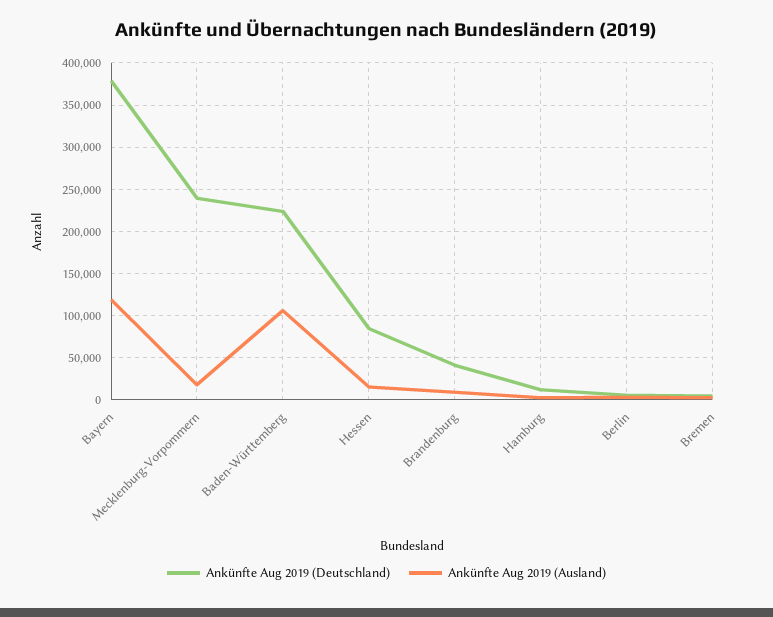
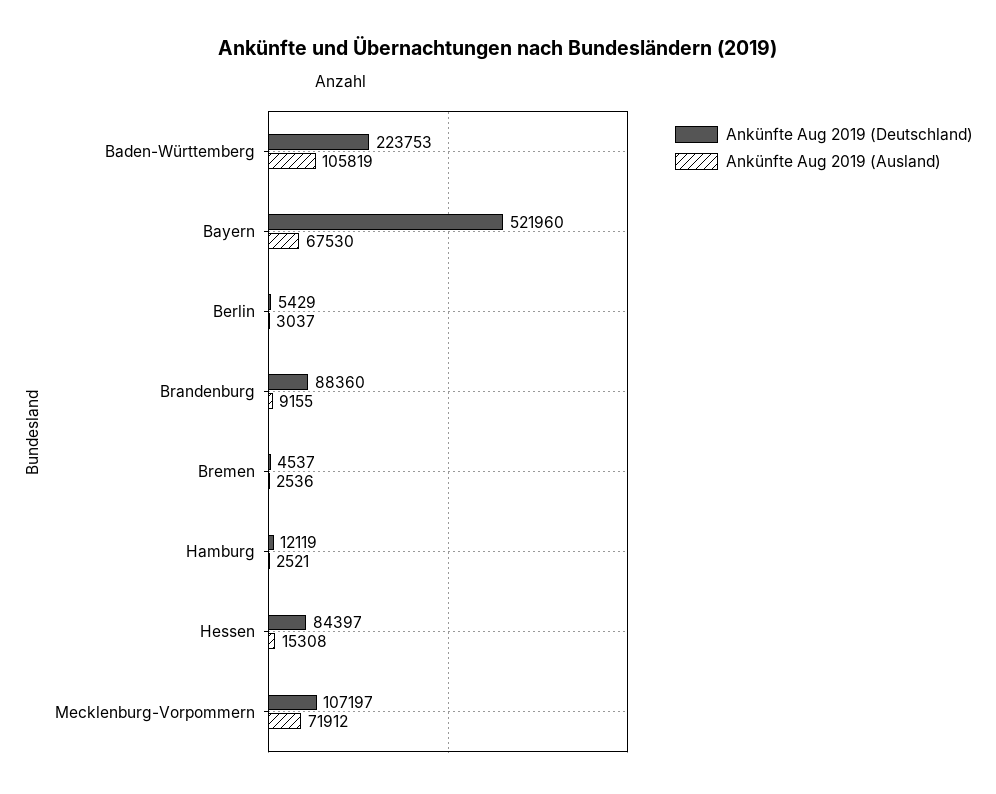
Ankünfte Aug 2019 (Deutschland), Bayern: 380000 -> 521960
Ankünfte Aug 2019 (Ausland), Bayern: 120000 -> 67530
Ankünfte Aug 2019 (Deutschland), Mecklenburg-Vorpommern: 240000 -> 107197
Ankünfte Aug 2019 (Ausland), Mecklenburg-Vorpommern: 20000 -> 71912
Ankünfte Aug 2019 (Deutschland), Brandenburg: 40000 -> 88360

